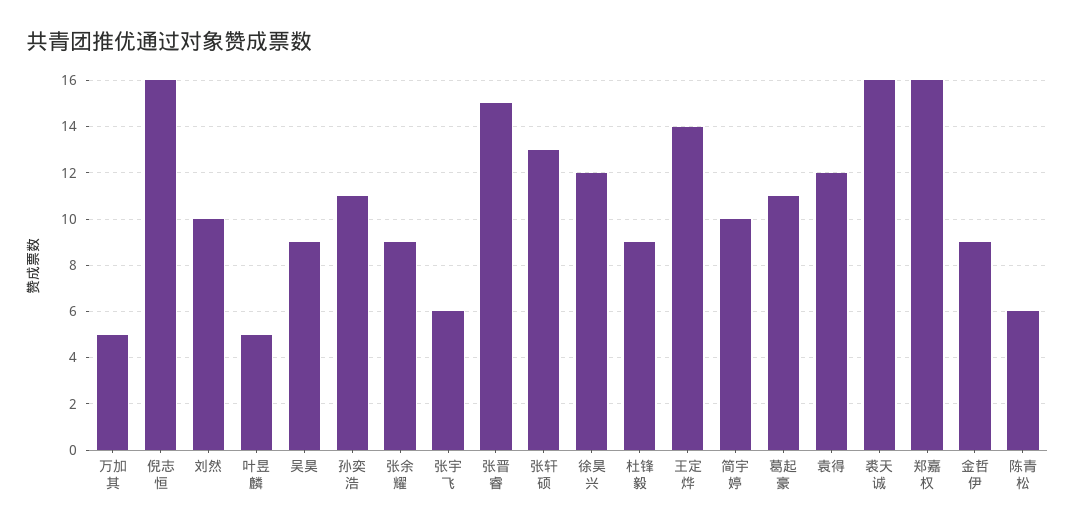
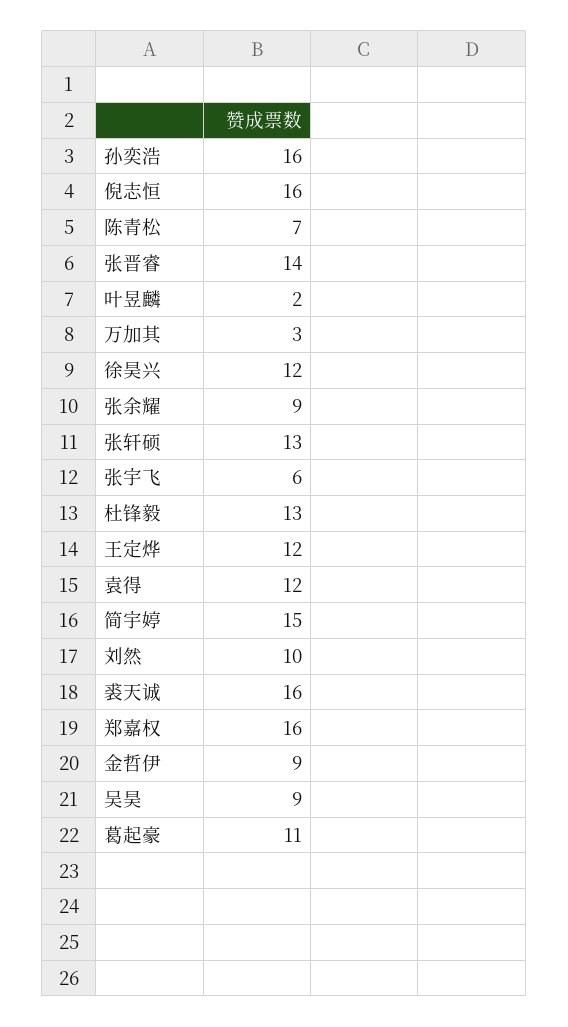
万加其: 5 -> 3
叶昱麟: 5 -> 2
孙奕浩: 11 -> 16
张晋睿: 15 -> 14
杜锋毅: 9 -> 13
王定烨: 14 -> 12
简宇婷: 10 -> 15
陈青松: 6 -> 7

